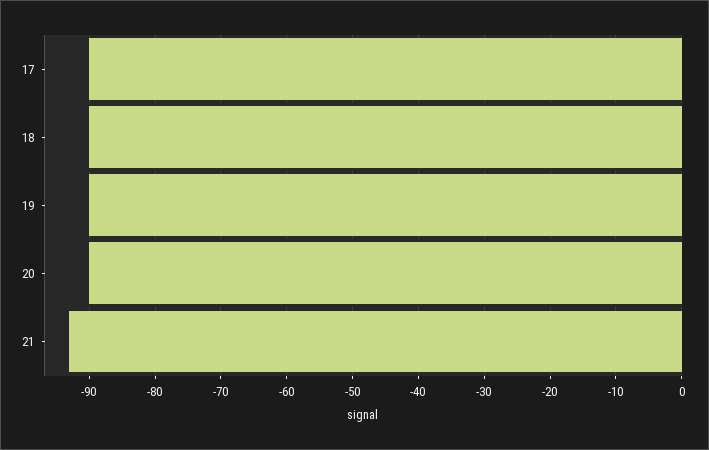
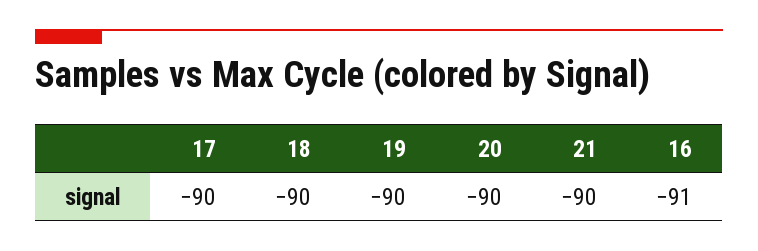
21: -93 -> -90
16: none -> -91

